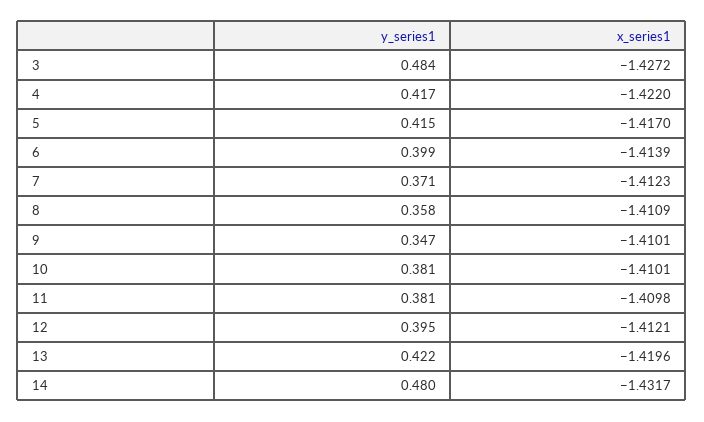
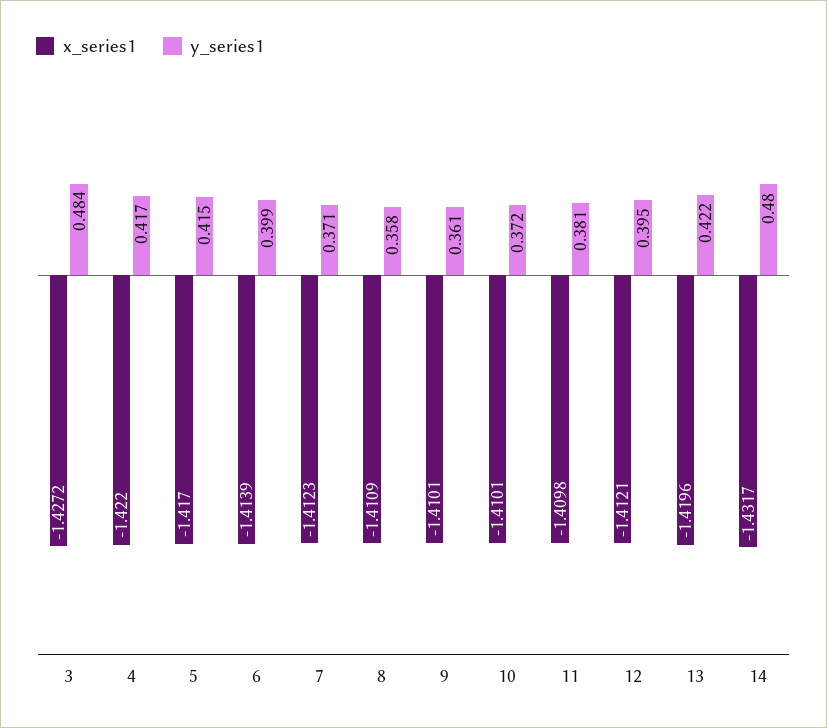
y_series1, 9: 0.347 -> 0.361
y_series1, 10: 0.381 -> 0.372

